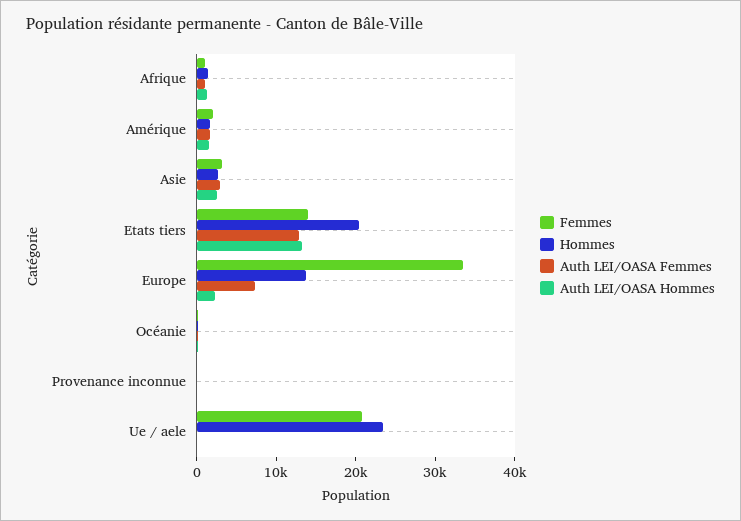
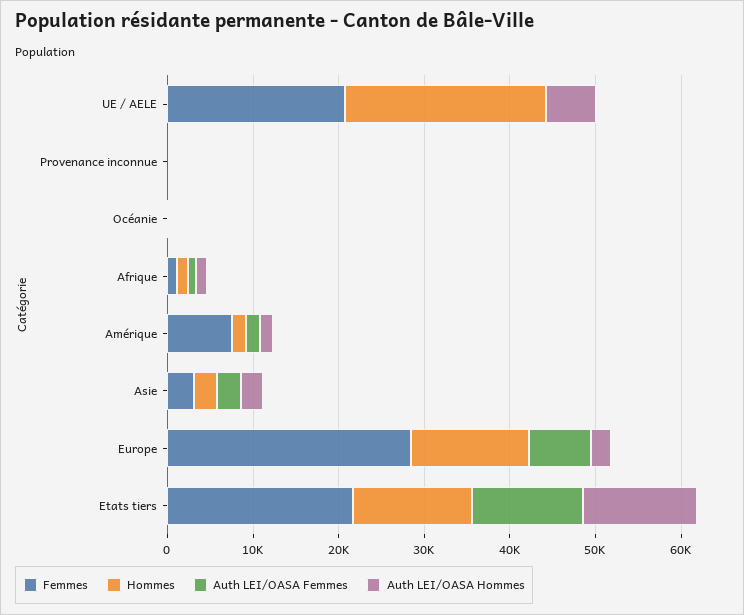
Femmes, Amérique: 2000 -> 8000
Femmes, Etats tiers: 14000 -> 22000
Hommes, Etats tiers: 20000 -> 14000
Femmes, Europe: 34000 -> 28000
Auth LEI/OASA Hommes, Ue / aele: 0 -> 6000

